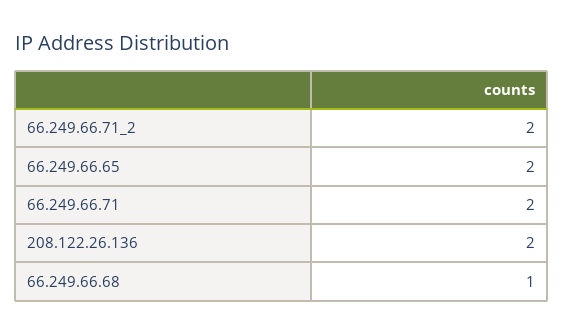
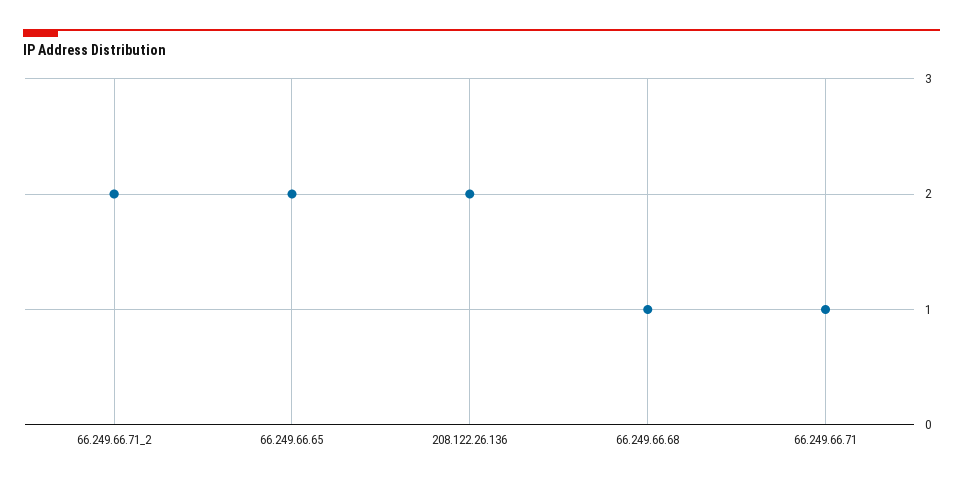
66.249.66.71: 2 -> 1

